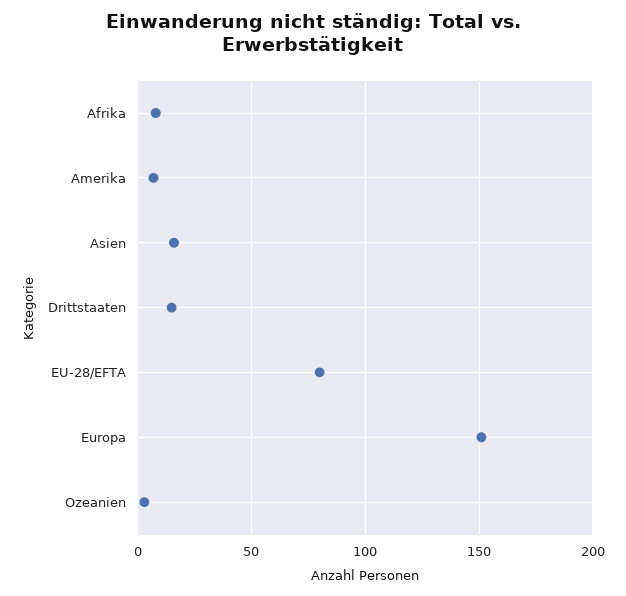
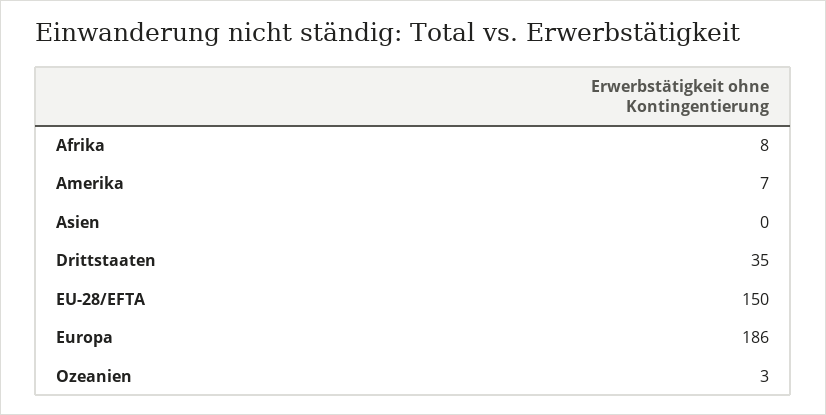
Asien: 15 -> 0
Drittstaaten: 15 -> 35
EU-28/EFTA: 80 -> 150
Europa: 150 -> 186

